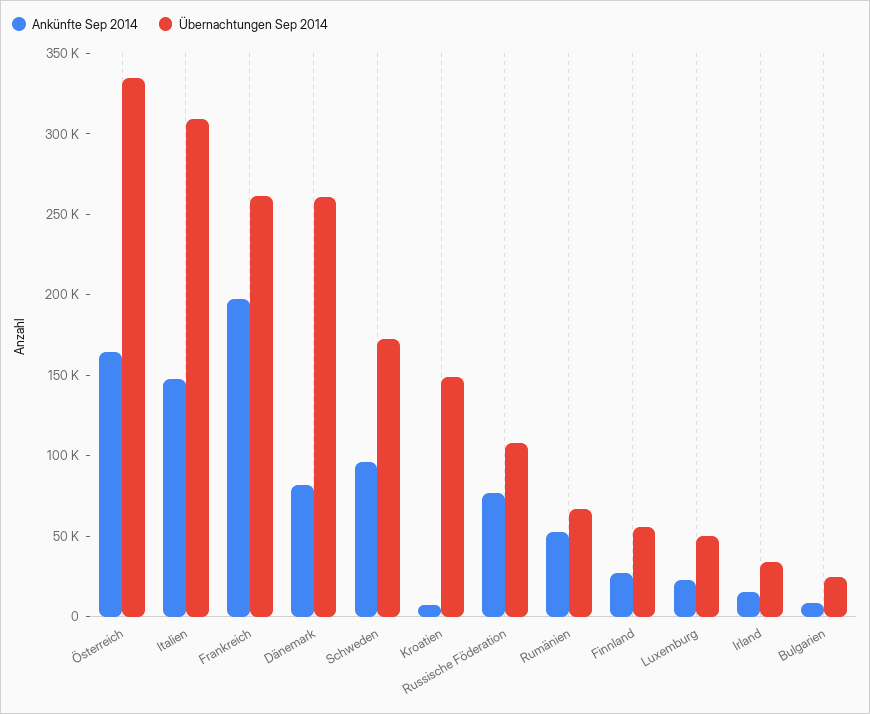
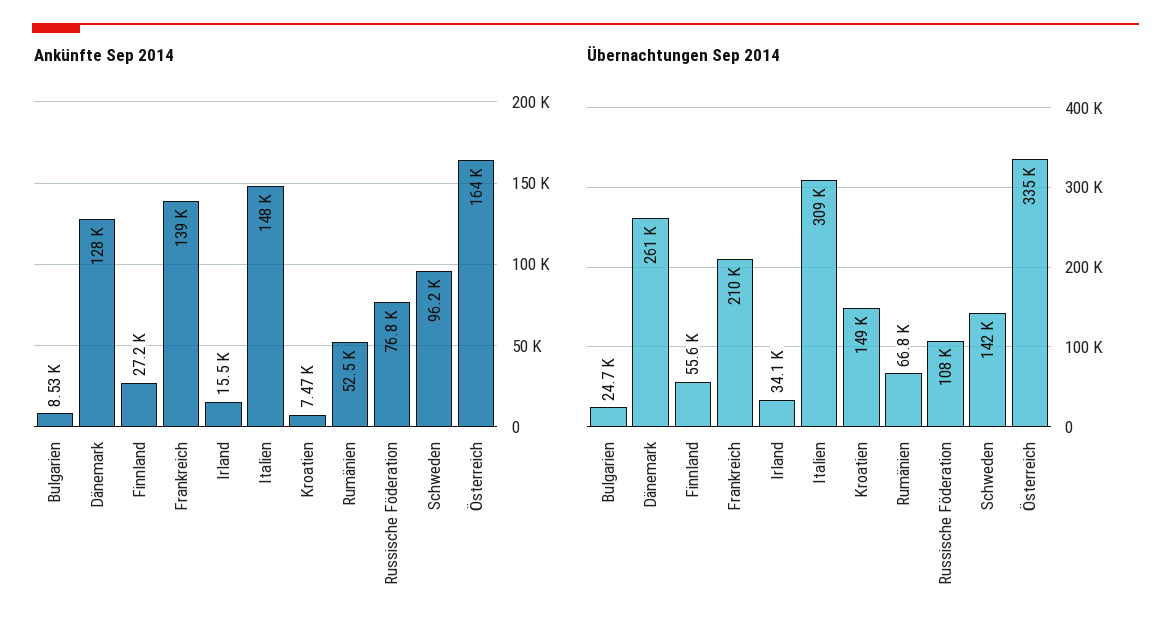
Ankünfte Sep 2014, Frankreich: 200000 -> 139000
Übernachtungen Sep 2014, Frankreich: 260000 -> 210000
Ankünfte Sep 2014, Dänemark: 80000 -> 128000
Übernachtungen Sep 2014, Schweden: 170000 -> 142000
Ankünfte Sep 2014, Luxemburg: 20000 -> none
Übernachtungen Sep 2014, Luxemburg: 50000 -> none

